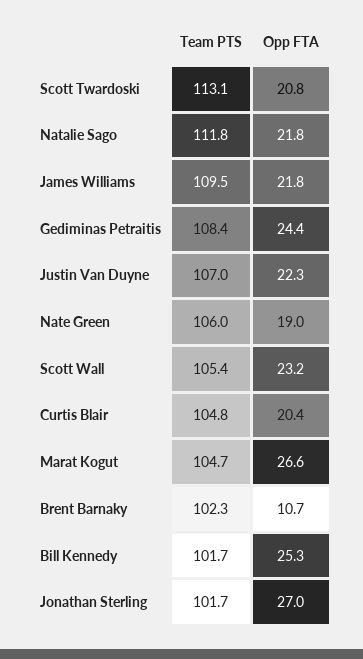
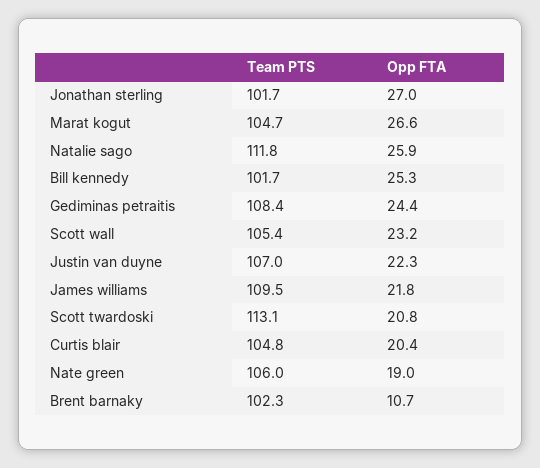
Opp FTA, Natalie Sago: 21.8 -> 25.9

